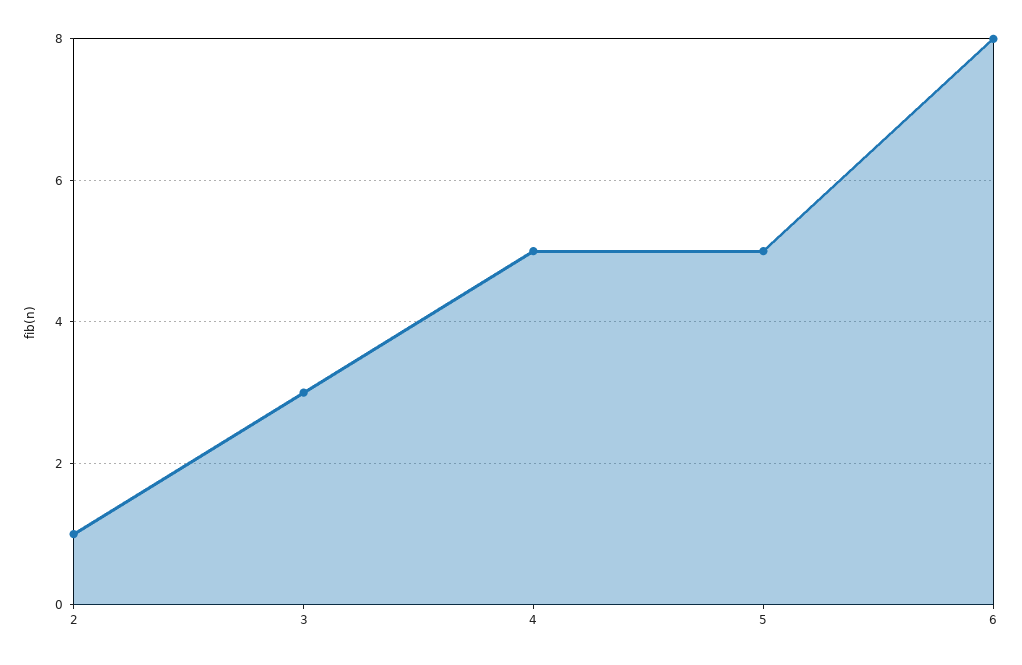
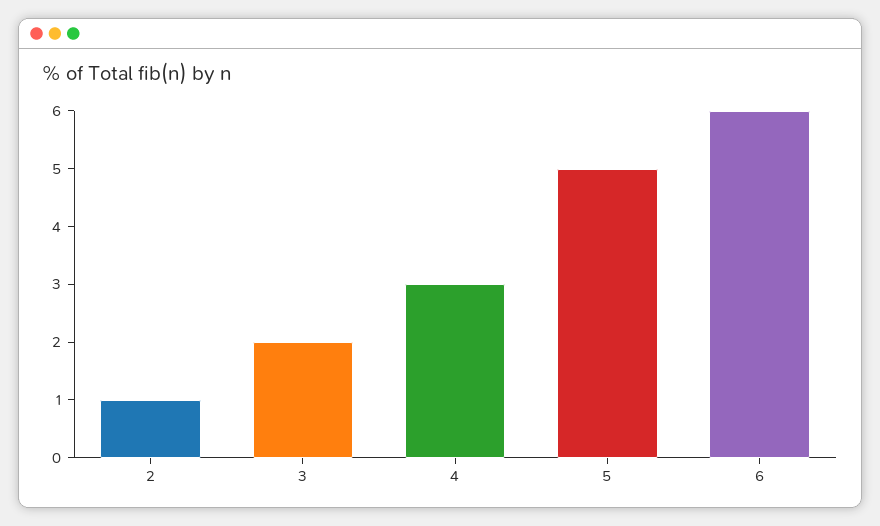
3: 3 -> 2
4: 5 -> 3
6: 8 -> 6

